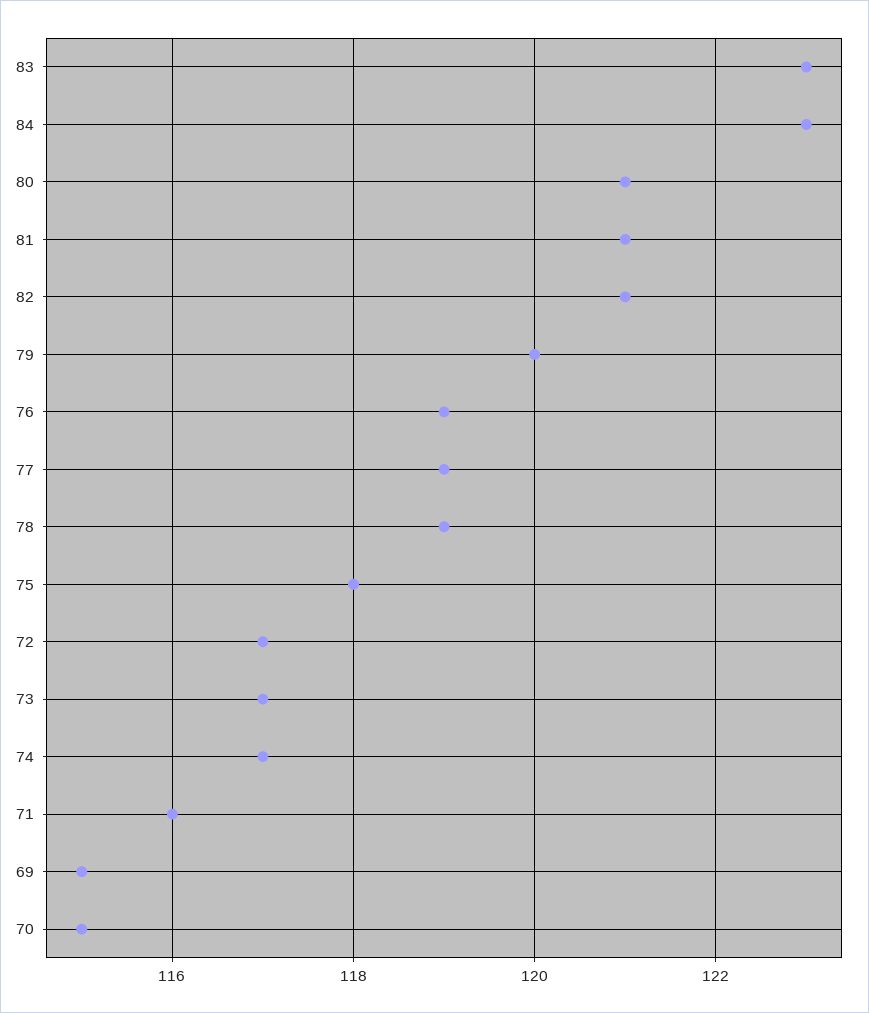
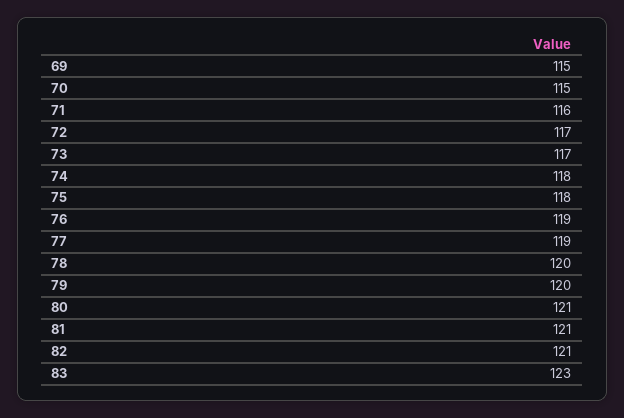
84: 123 -> none
78: 119 -> 120
74: 117 -> 118

